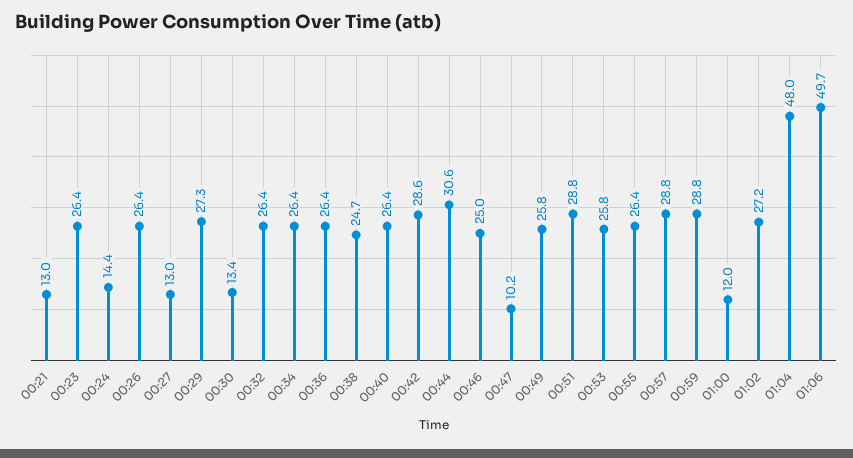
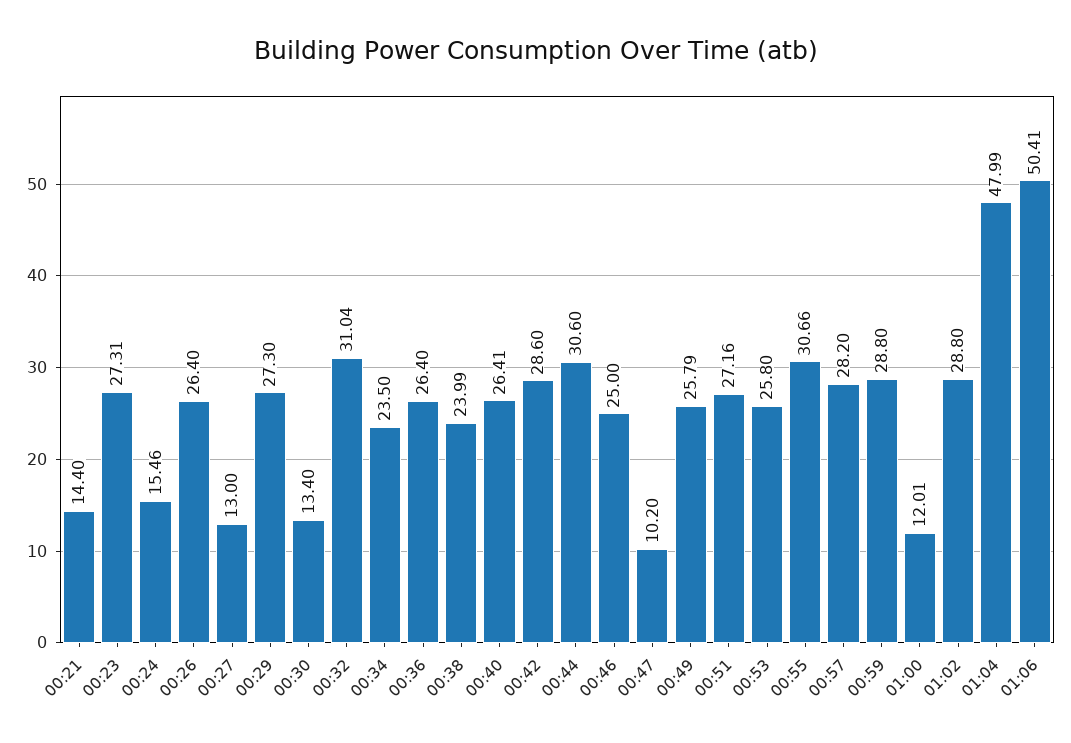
00:21: 13 -> 14.4
00:23: 26.4 -> 27.31
00:24: 14.4 -> 15.46
00:32: 26.4 -> 31.04
00:34: 26.4 -> 23.5
00:38: 24.7 -> 23.99
00:51: 28.8 -> 27.16
00:55: 26.4 -> 30.66
00:57: 28.8 -> 28.2
01:02: 27.2 -> 28.8
01:06: 49.7 -> 50.41

